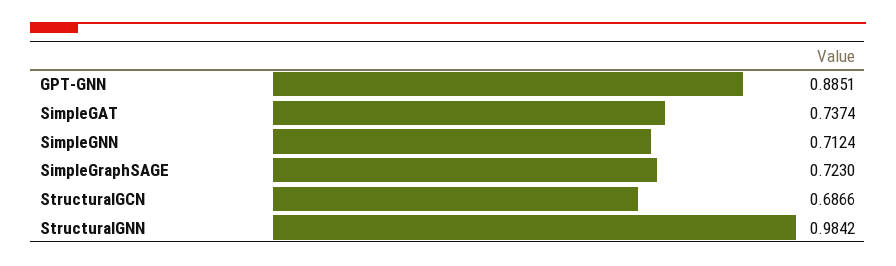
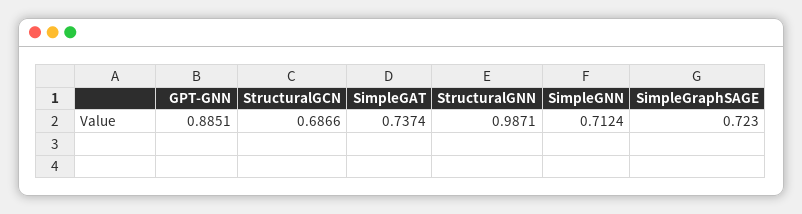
StructuralGNN: 0.9842 -> 0.9871

